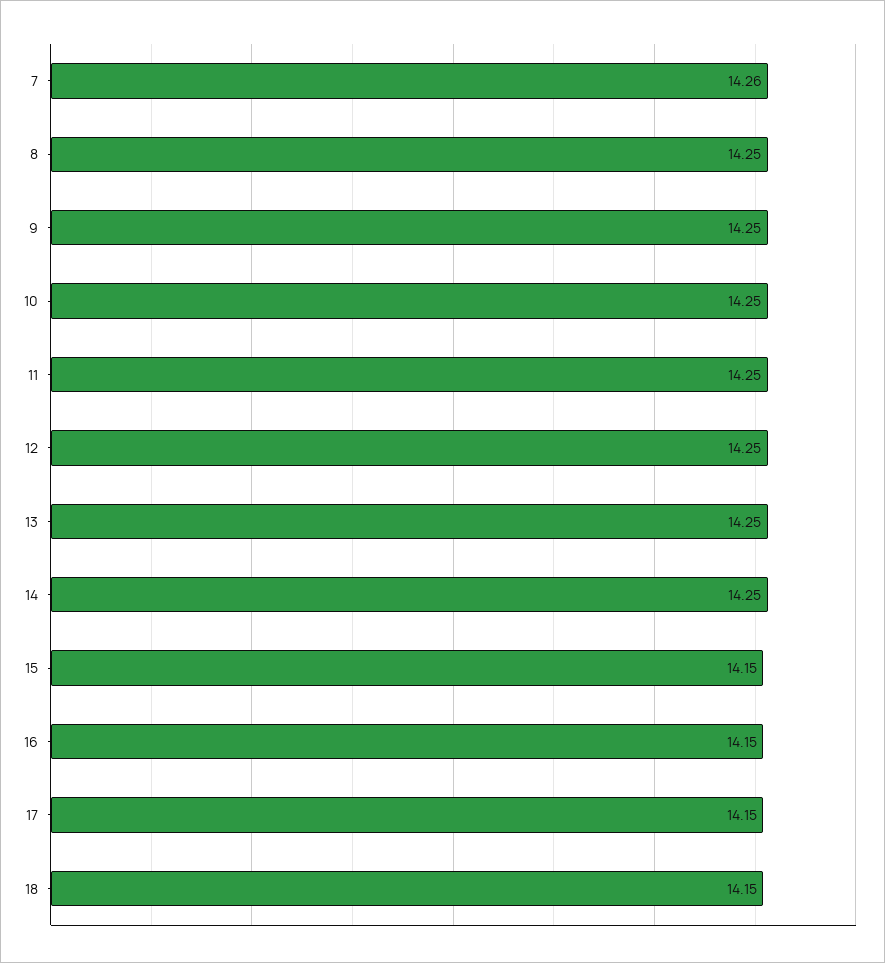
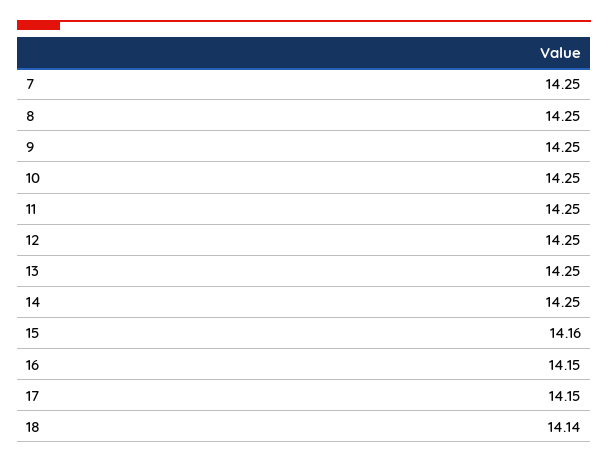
7: 14.26 -> 14.25
15: 14.15 -> 14.16
18: 14.15 -> 14.14

